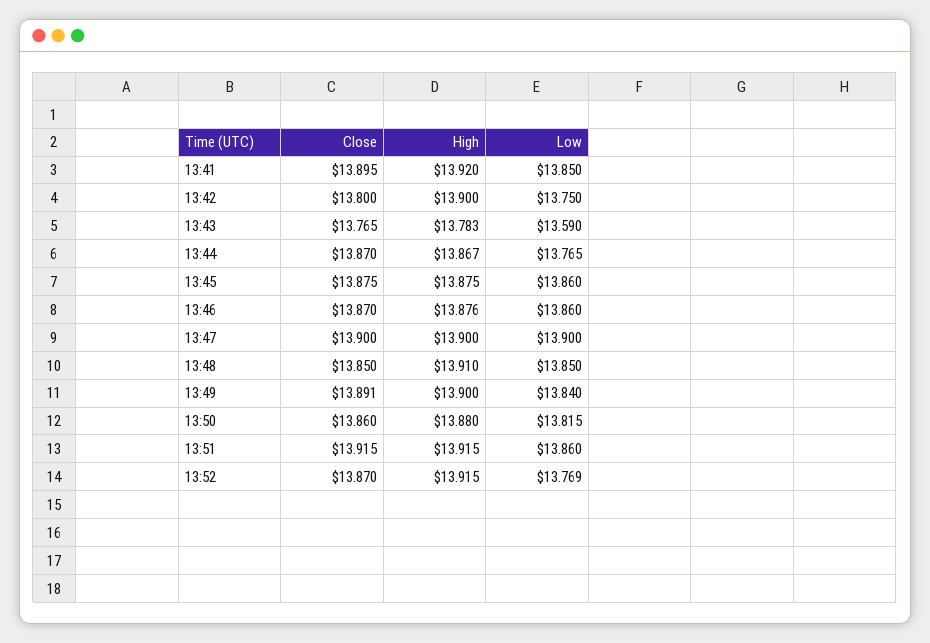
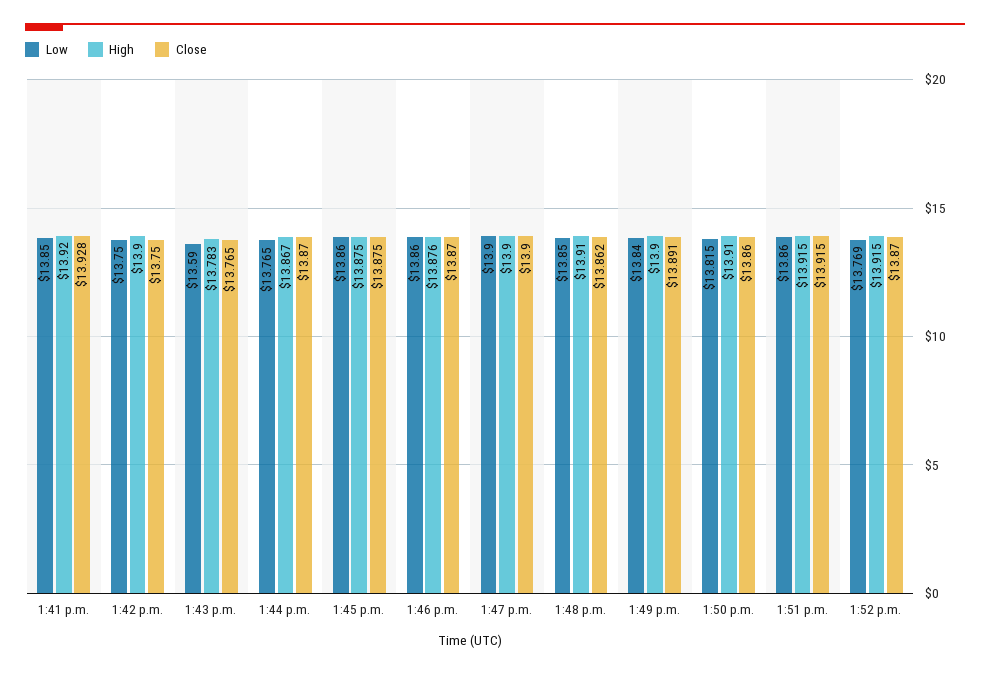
Close, 13:41: 13.895 -> 13.928
Close, 13:42: 13.8 -> 13.75
Close, 13:48: 13.85 -> 13.862
High, 13:50: 13.88 -> 13.91

